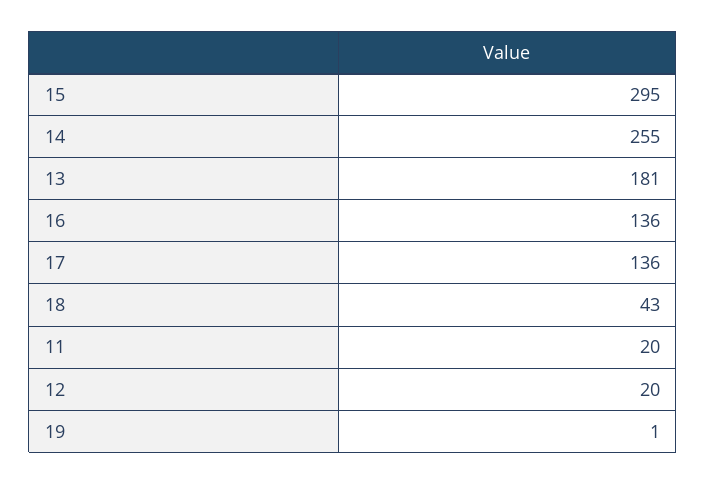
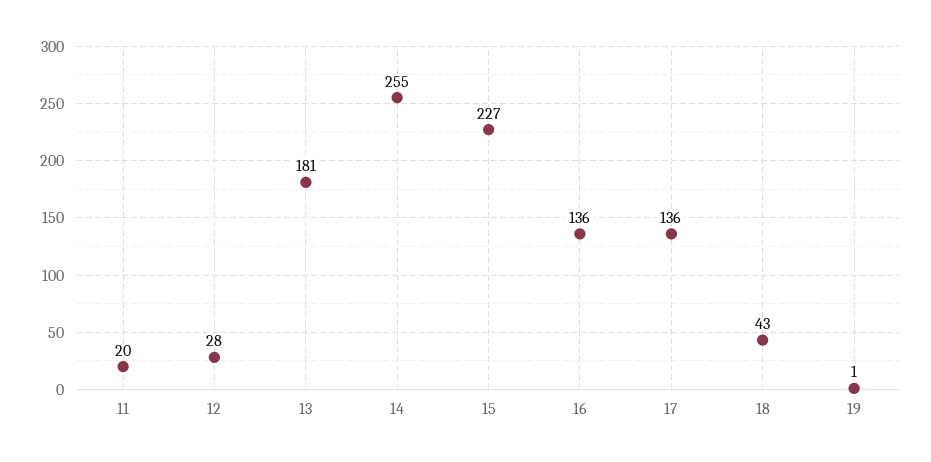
15: 295 -> 227
12: 20 -> 28

